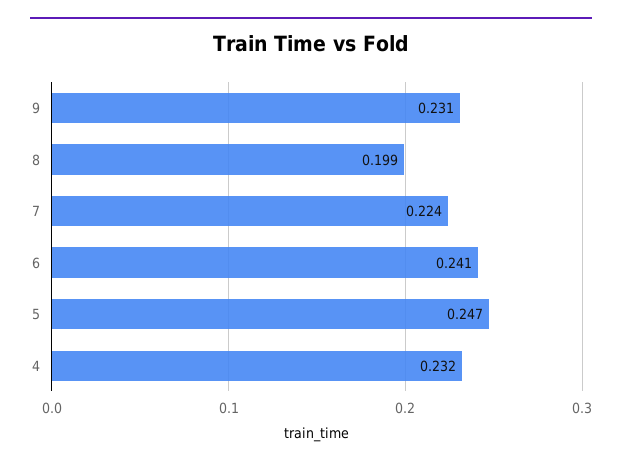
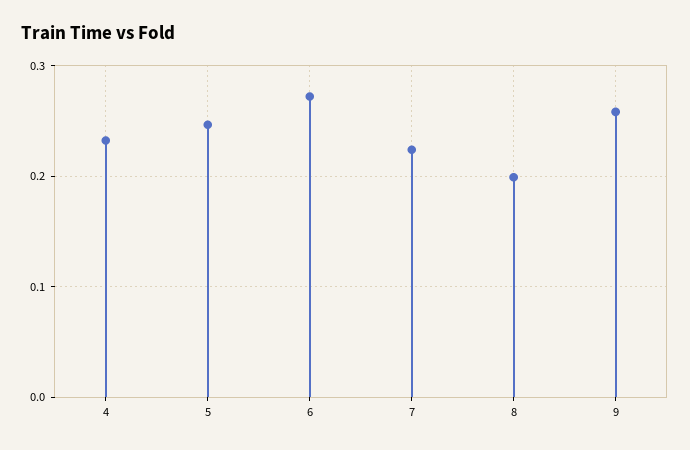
9: 0.231 -> 0.26
6: 0.241 -> 0.27

